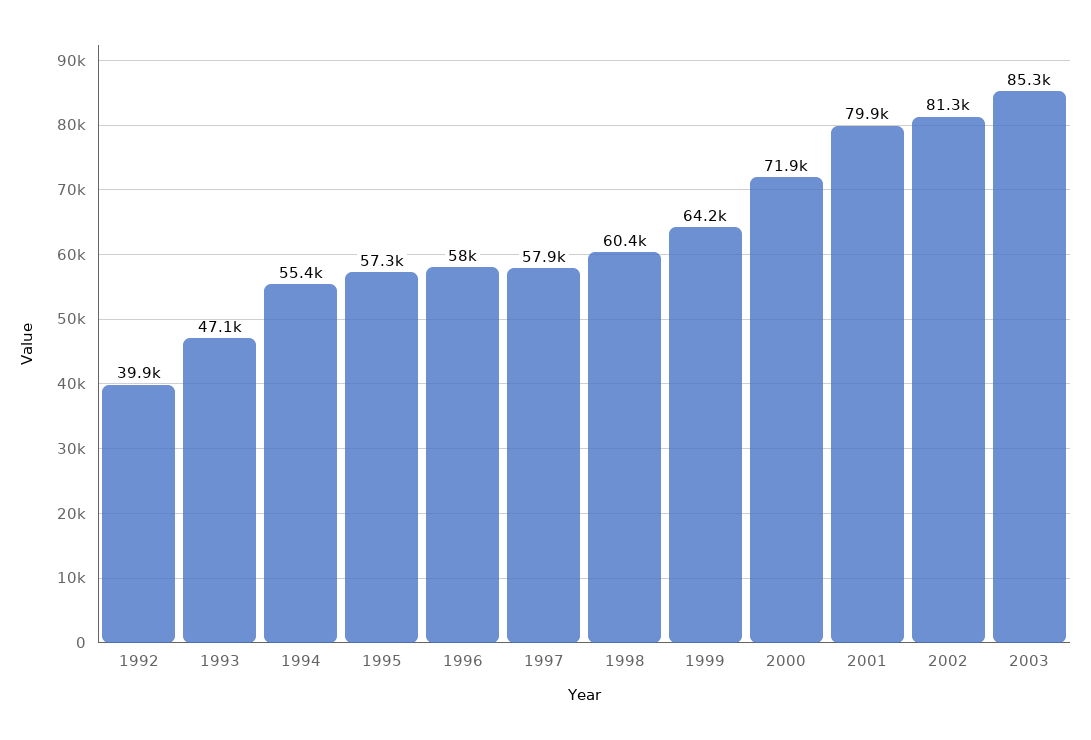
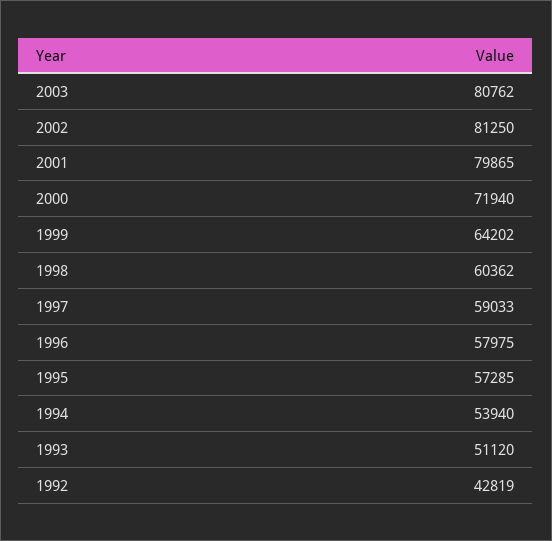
1992: 39900 -> 42819
1993: 47100 -> 51120
1994: 55400 -> 53940
1997: 57900 -> 59033
2003: 85300 -> 80762

